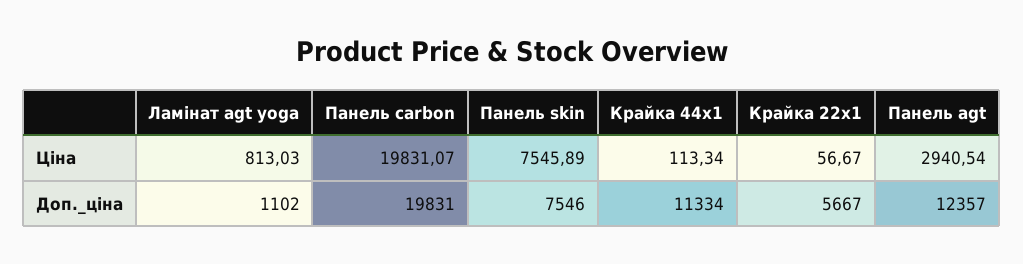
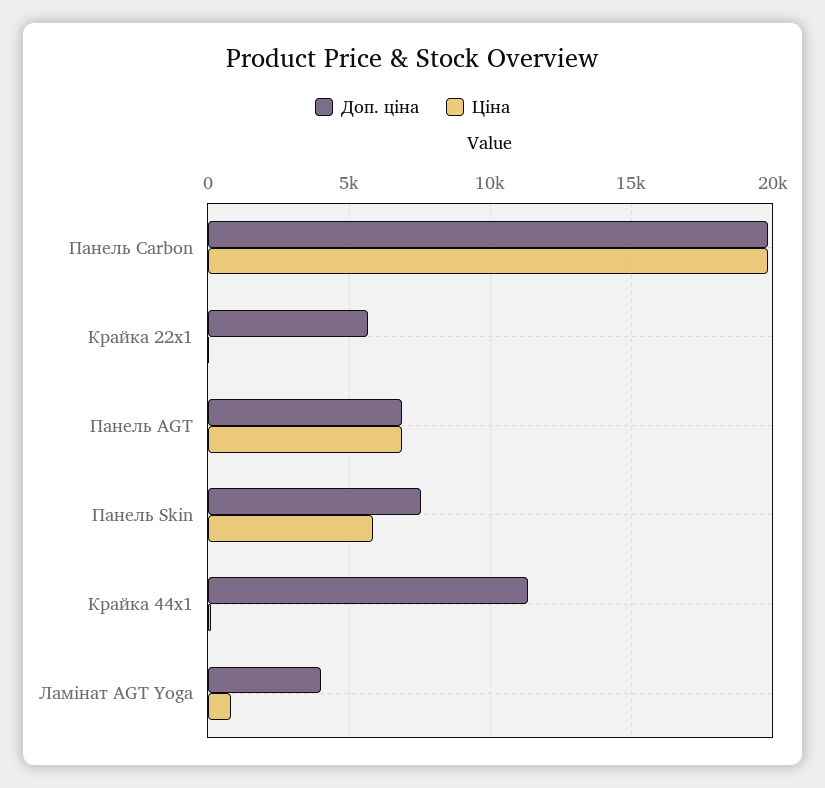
Ціна, Панель skin: 7545.89 -> 6000
Ціна, Панель agt: 2940.54 -> 7000
Доп._ціна, Ламінат agt yoga: 1102 -> 4000
Доп._ціна, Панель agt: 12357 -> 7000

